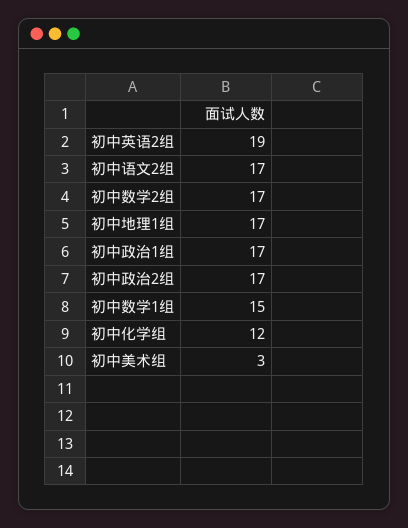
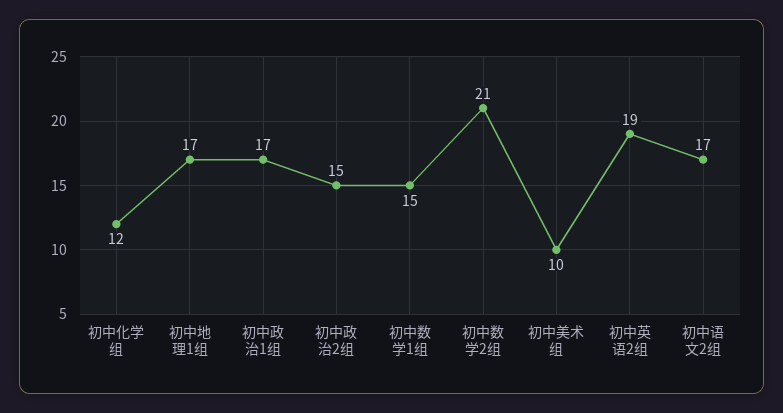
初中数学2组: 17 -> 21
初中政治2组: 17 -> 15
初中美术组: 3 -> 10

